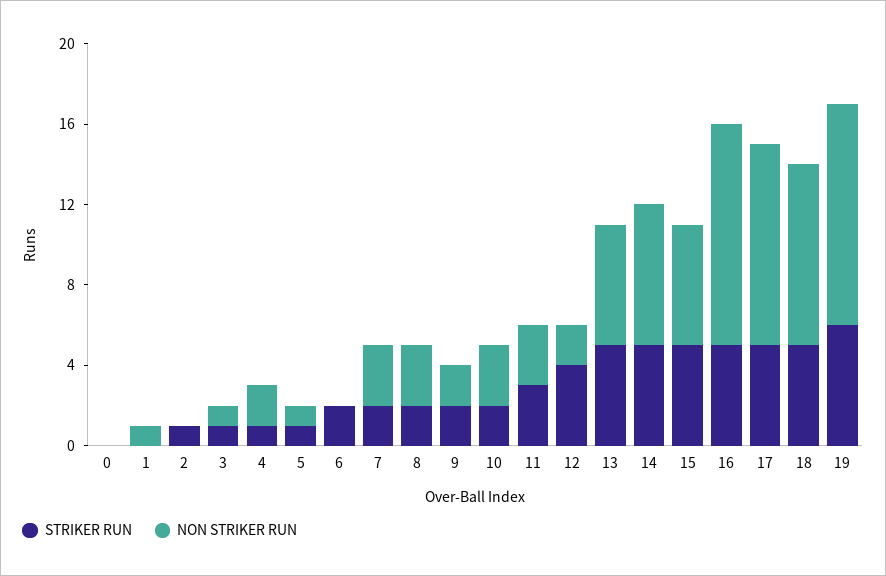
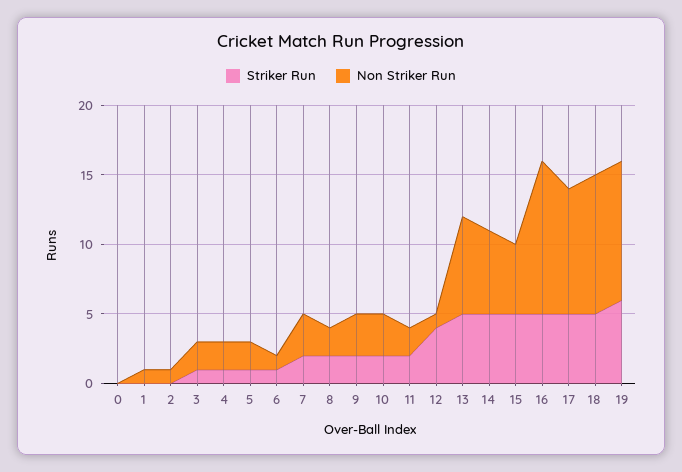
STRIKER RUN, 2: 1 -> 0
NON STRIKER RUN, 2: 0 -> 1
NON STRIKER RUN, 3: 1 -> 2
NON STRIKER RUN, 5: 1 -> 2
STRIKER RUN, 6: 2 -> 1
NON STRIKER RUN, 6: 0 -> 1
NON STRIKER RUN, 8: 3 -> 2
NON STRIKER RUN, 9: 2 -> 3
STRIKER RUN, 11: 3 -> 2
NON STRIKER RUN, 11: 3 -> 2
NON STRIKER RUN, 12: 2 -> 1
NON STRIKER RUN, 13: 6 -> 7
NON STRIKER RUN, 14: 7 -> 6
NON STRIKER RUN, 15: 6 -> 5
NON STRIKER RUN, 17: 10 -> 9
NON STRIKER RUN, 18: 9 -> 10
NON STRIKER RUN, 19: 11 -> 10

